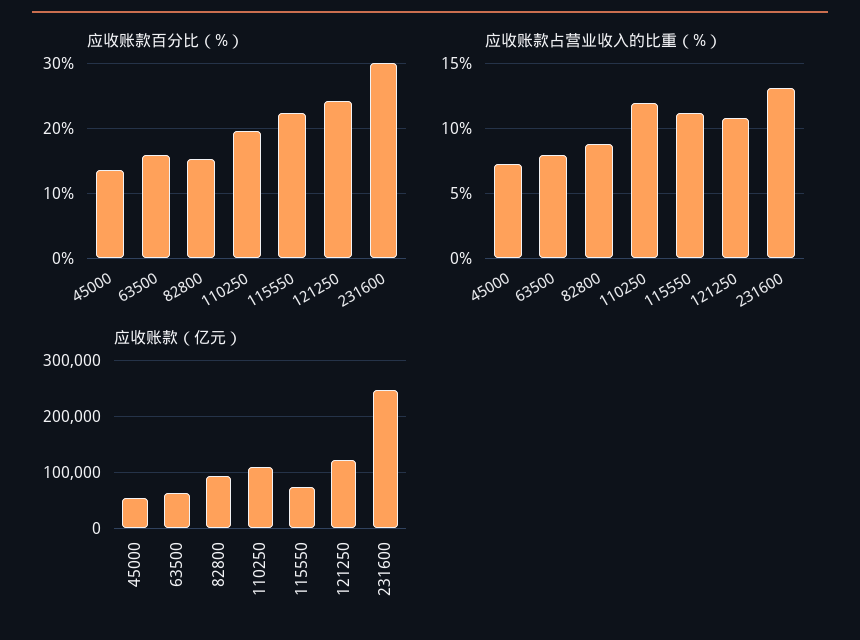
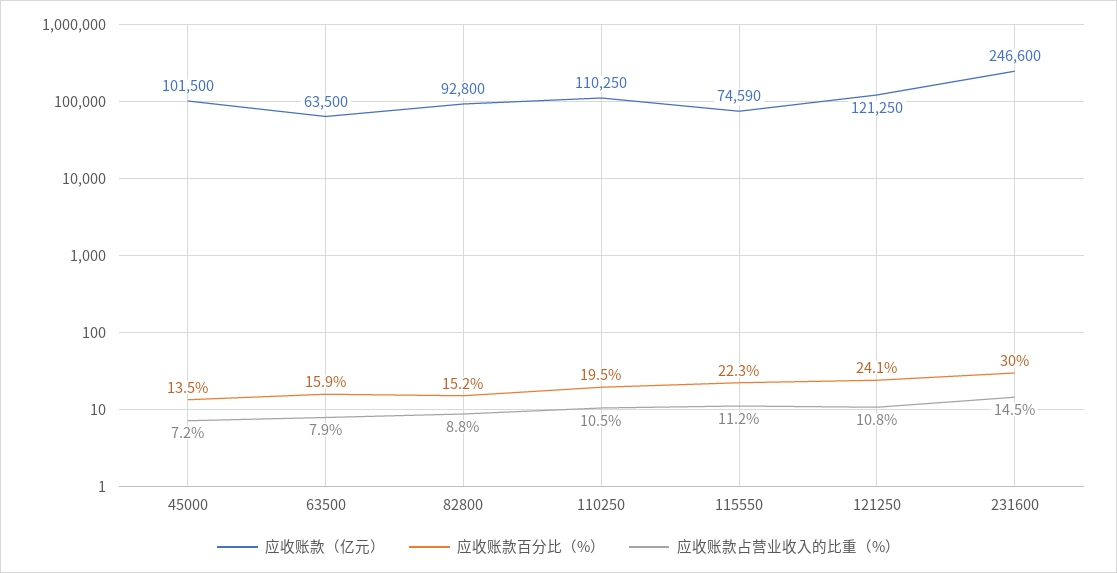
应收账款占营业收入的比重（%）, 110250: 12 -> 10.5
应收账款占营业收入的比重（%）, 231600: 13 -> 14.5
应收账款（亿元）, 45000: 60000 -> 101500

